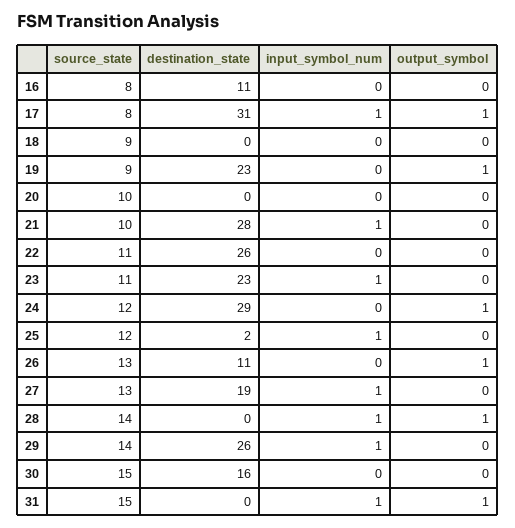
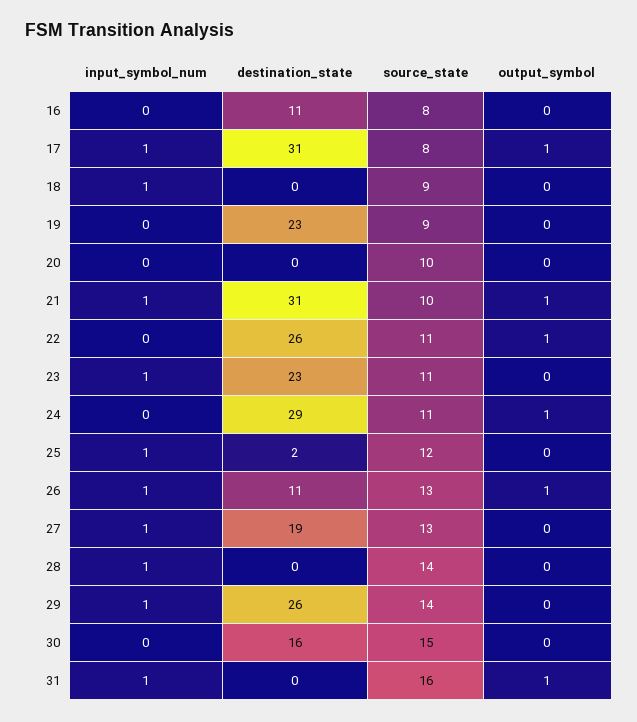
input_symbol_num, 18: 0 -> 1
output_symbol, 19: 1 -> 0
destination_state, 21: 28 -> 31
output_symbol, 21: 0 -> 1
output_symbol, 22: 0 -> 1
source_state, 24: 12 -> 11
input_symbol_num, 26: 0 -> 1
output_symbol, 28: 1 -> 0
source_state, 31: 15 -> 16

